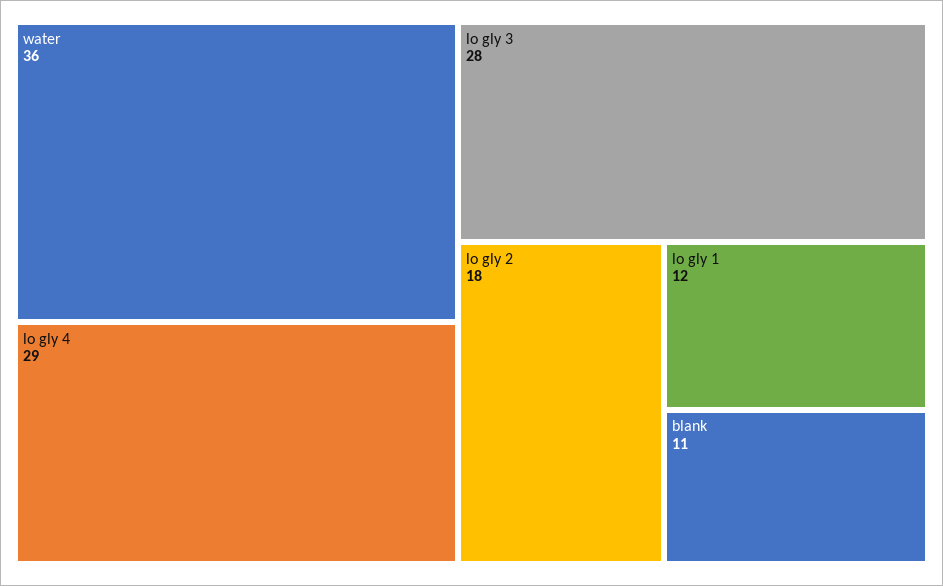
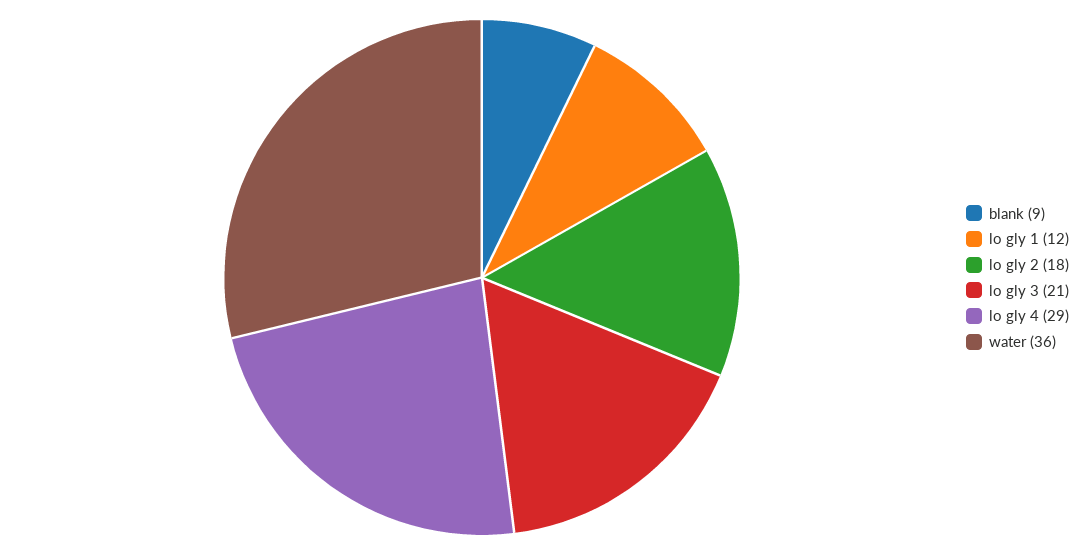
lo gly 3: 28 -> 21
blank: 11 -> 9

